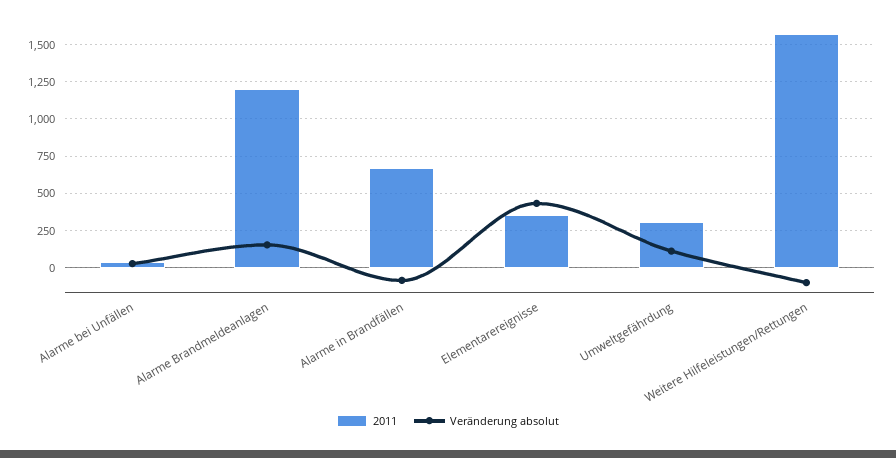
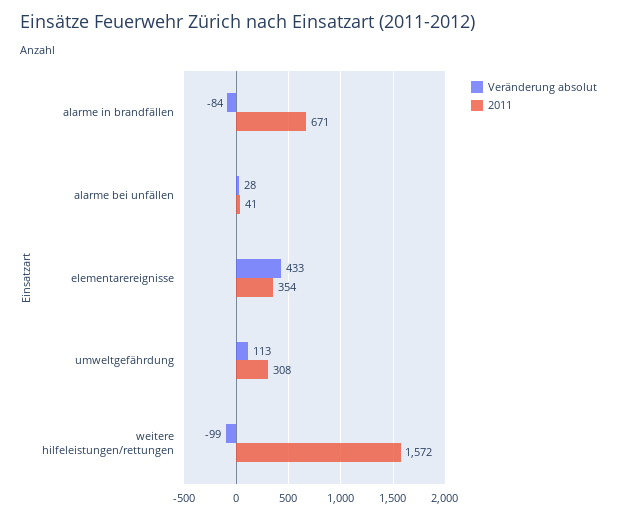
2011, Alarme Brandmeldeanlagen: 1200 -> none
Veränderung absolut, Alarme Brandmeldeanlagen: 150 -> none

